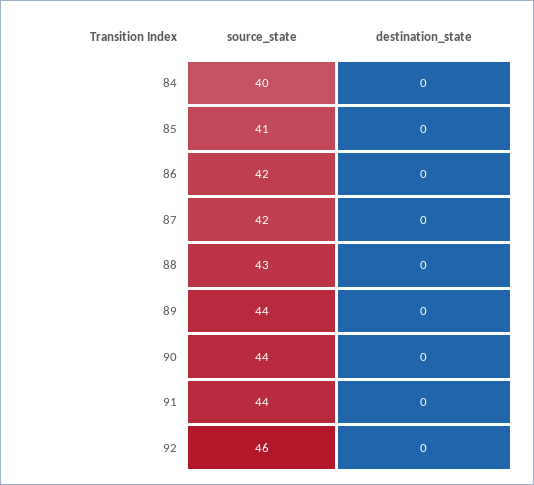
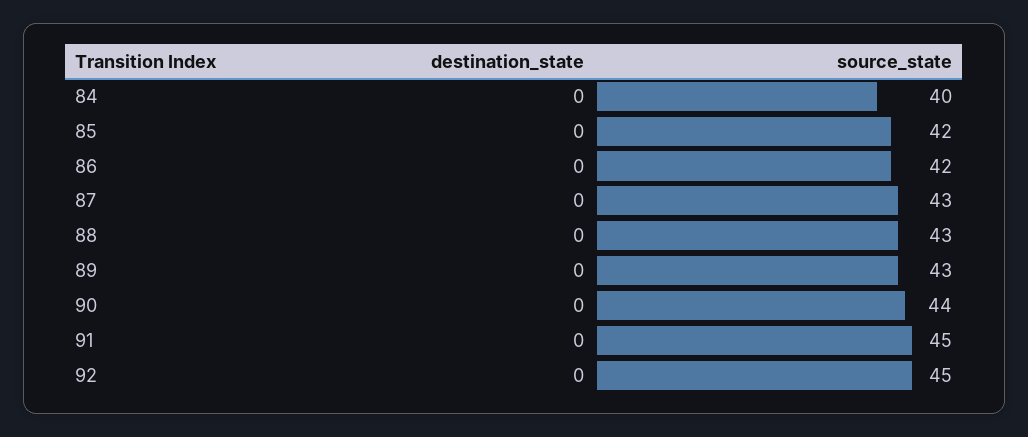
source_state, 85: 41 -> 42
source_state, 87: 42 -> 43
source_state, 89: 44 -> 43
source_state, 91: 44 -> 45
source_state, 92: 46 -> 45

